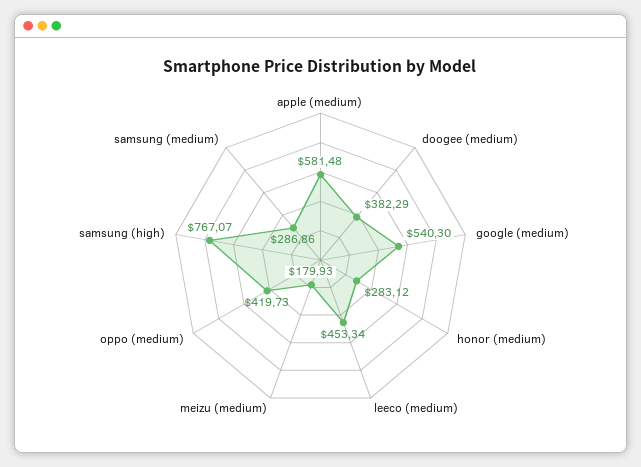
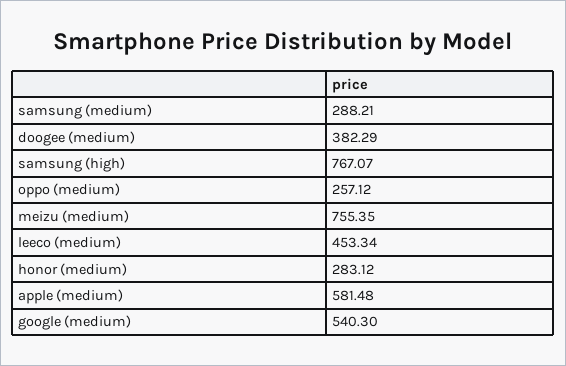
meizu (medium): 179.93 -> 755.35
oppo (medium): 419.73 -> 257.12
samsung (medium): 286.86 -> 288.21

